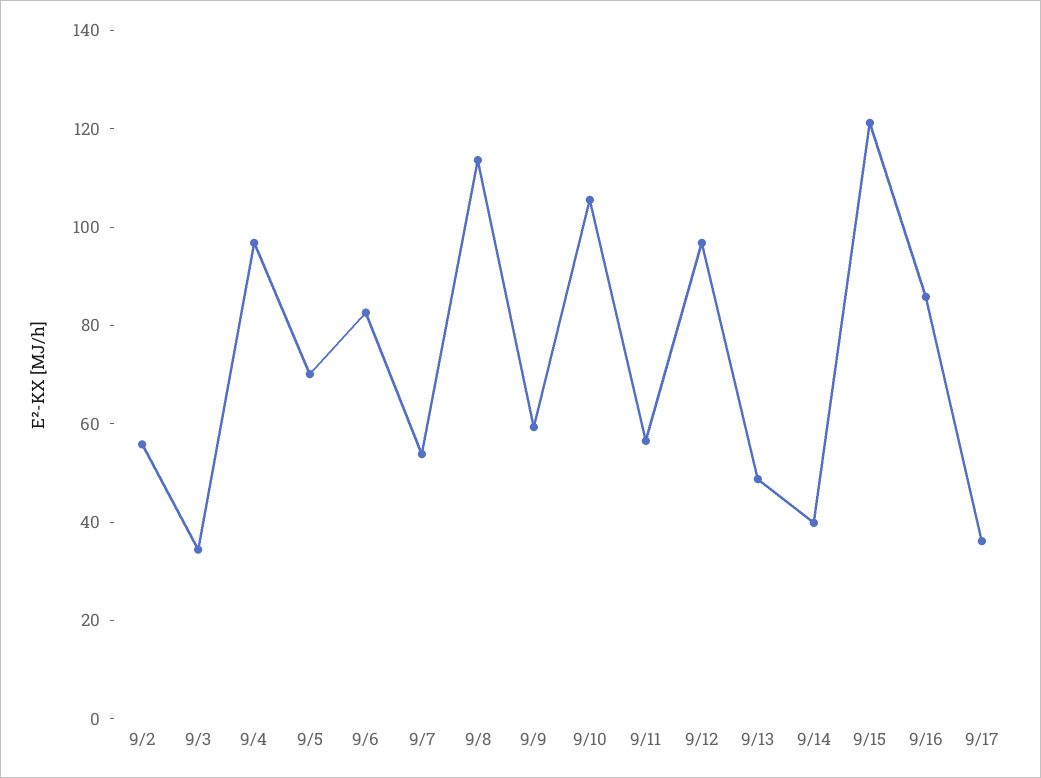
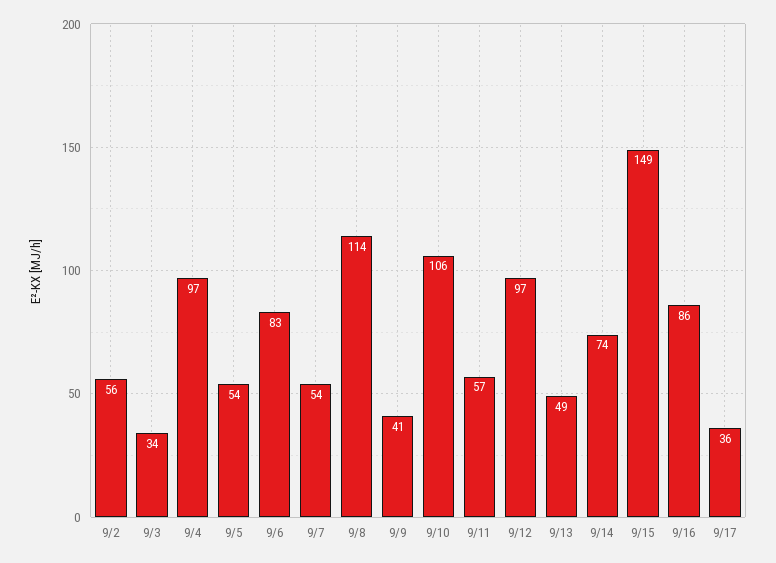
9/5: 70 -> 54
9/9: 60 -> 41
9/14: 40 -> 74
9/15: 120 -> 149

